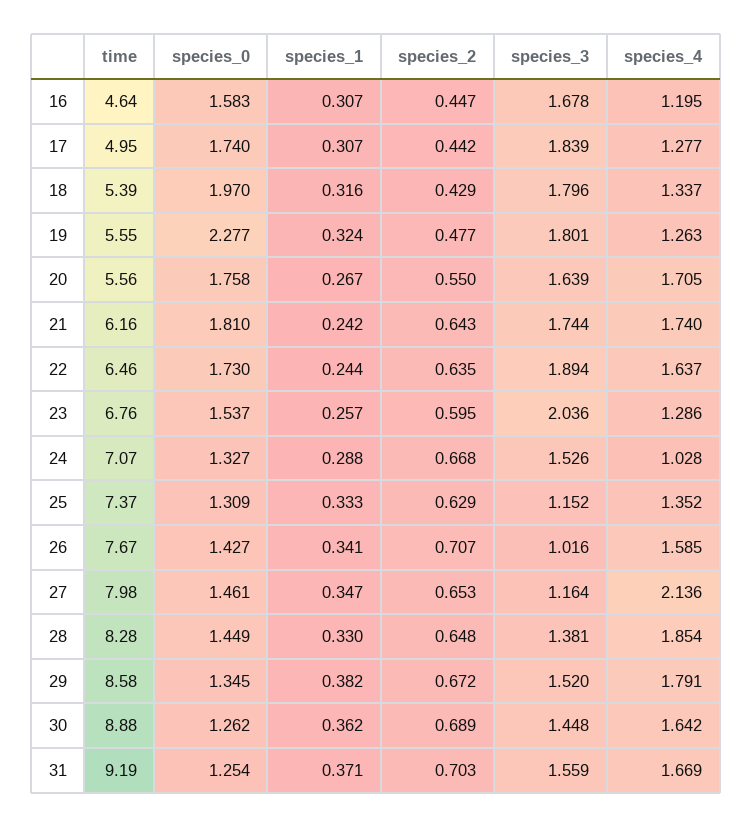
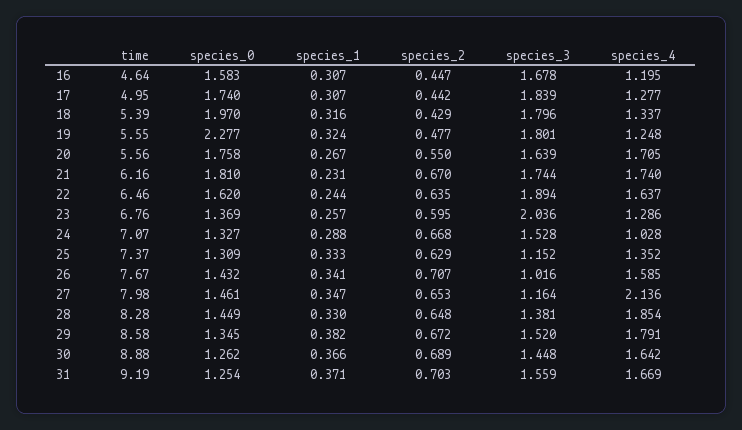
species_4, 19: 1.263 -> 1.248
species_1, 21: 0.242 -> 0.231
species_2, 21: 0.643 -> 0.67
species_0, 22: 1.73 -> 1.62
species_0, 23: 1.537 -> 1.369
species_3, 24: 1.526 -> 1.528
species_0, 26: 1.427 -> 1.432
species_1, 30: 0.362 -> 0.366

